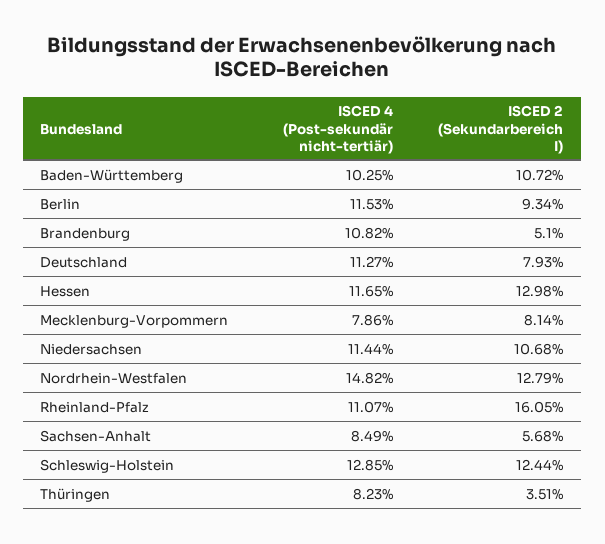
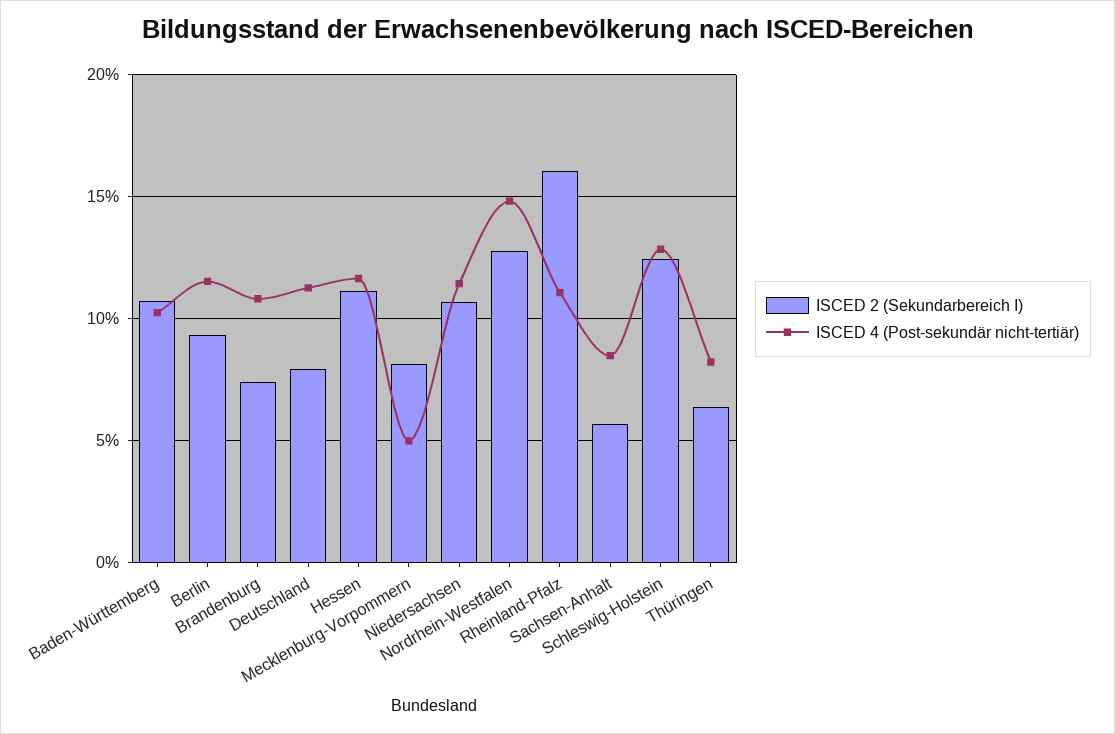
ISCED 2 (Sekundarbereich I), Brandenburg: 5.1 -> 7.5
ISCED 2 (Sekundarbereich I), Hessen: 12.98 -> 11
ISCED 4 (Post-sekundär nicht-tertiär), Mecklenburg-Vorpommern: 7.86 -> 5
ISCED 2 (Sekundarbereich I), Thüringen: 3.51 -> 6.5

